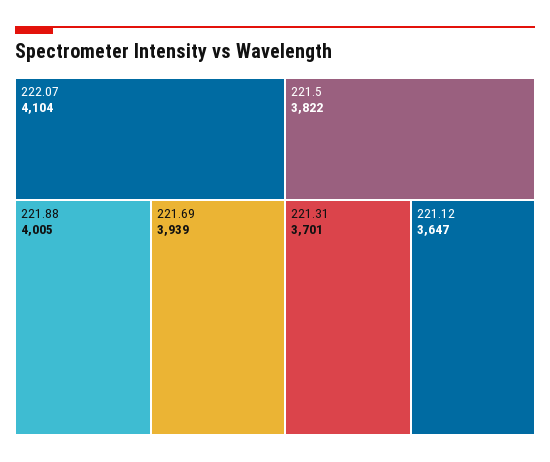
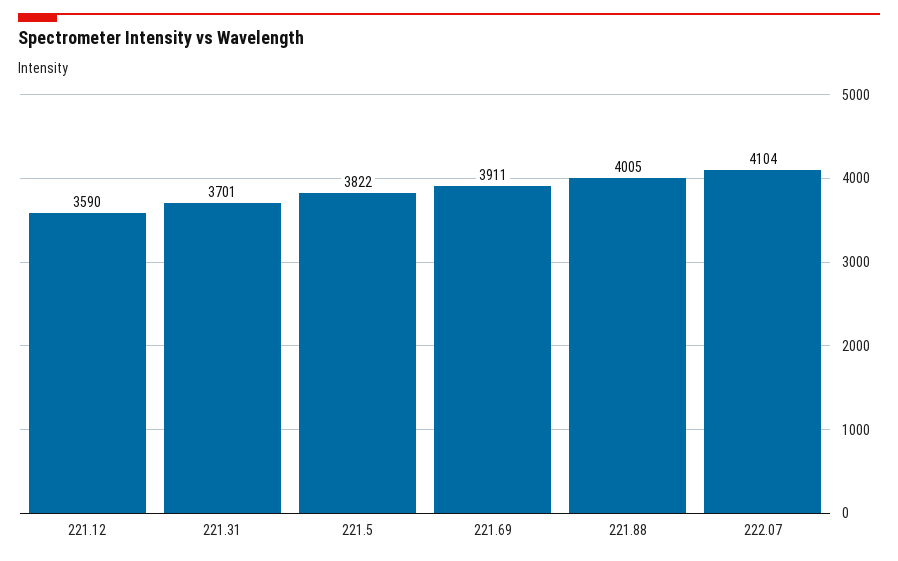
221.69: 3939 -> 3911
221.12: 3647 -> 3590

